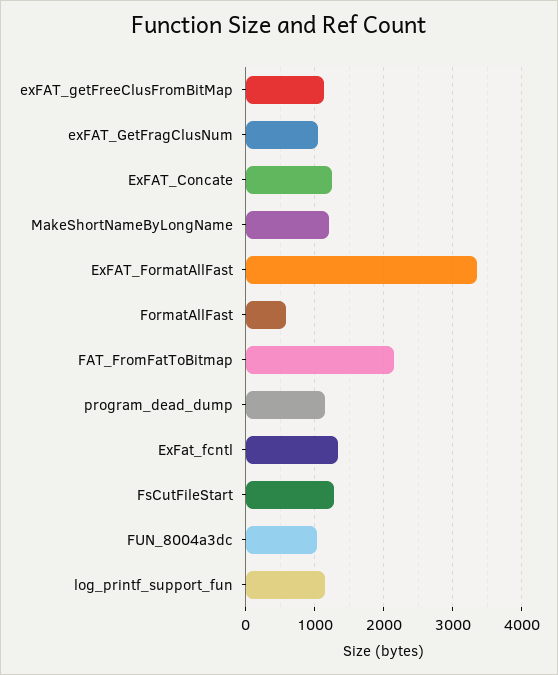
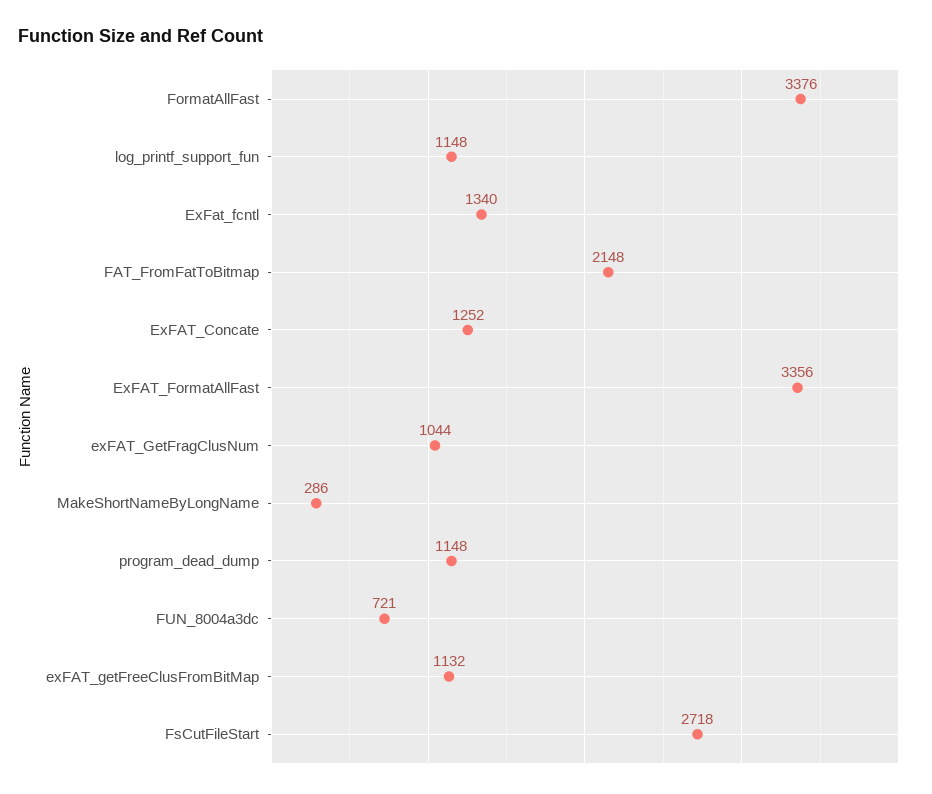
MakeShortNameByLongName: 1200 -> 286
FormatAllFast: 600 -> 3376
FsCutFileStart: 1300 -> 2718
FUN_8004a3dc: 1000 -> 721

